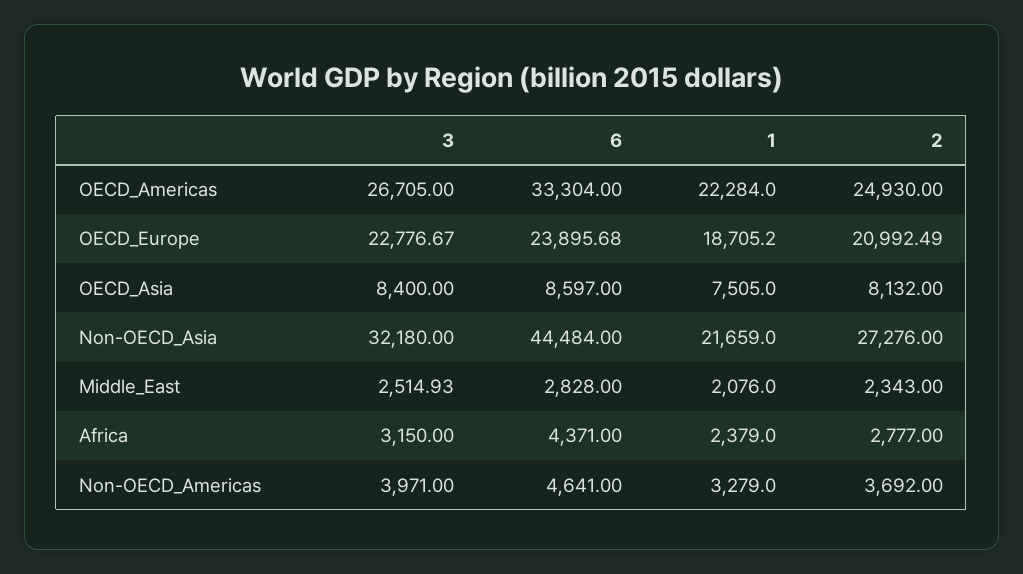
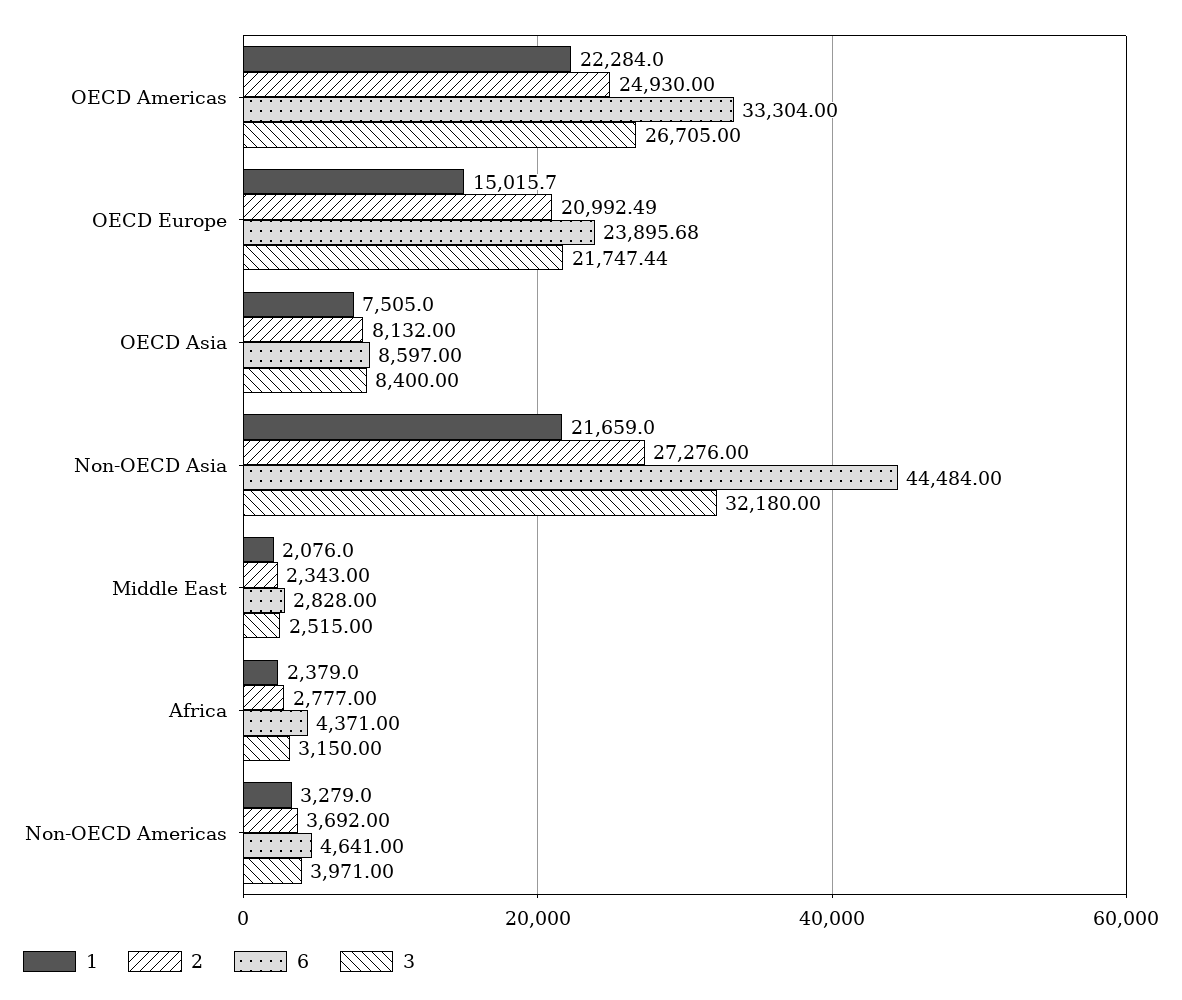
3, OECD_Europe: 22776.67 -> 21747.44
1, OECD_Europe: 18705.2 -> 15015.7
3, Middle_East: 2514.93 -> 2515

